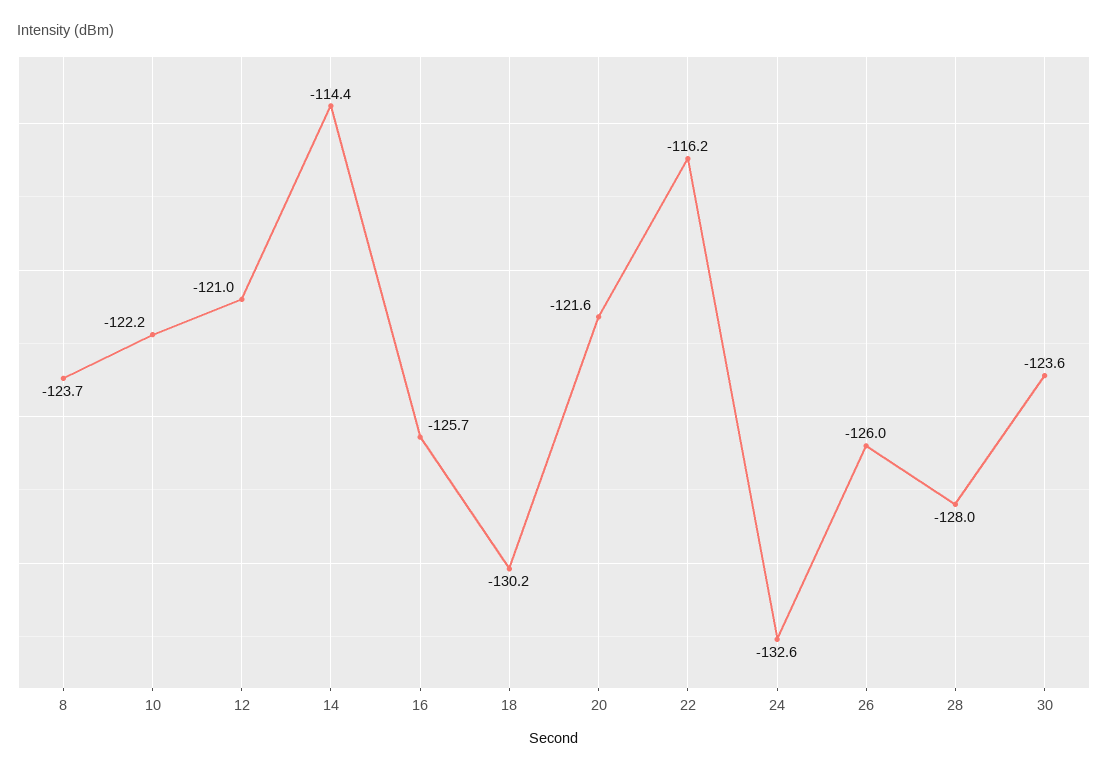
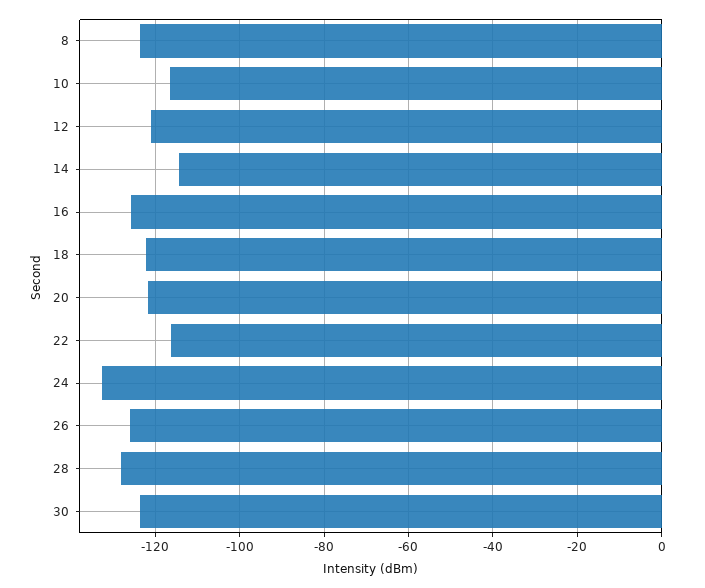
10: -122.2 -> -116
18: -130.2 -> -122

